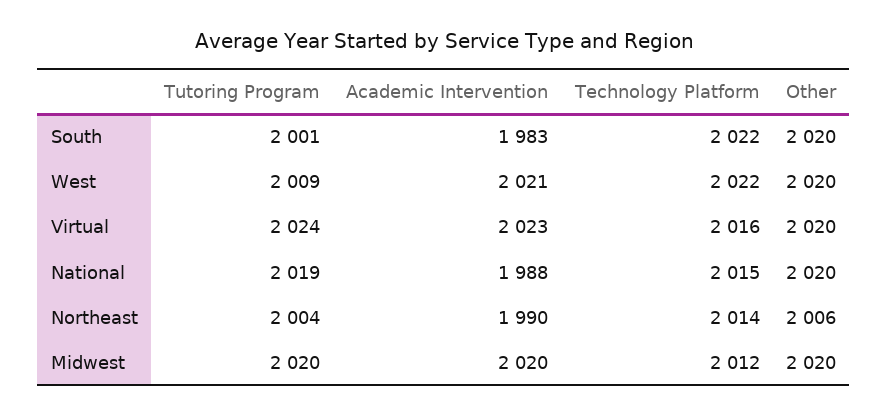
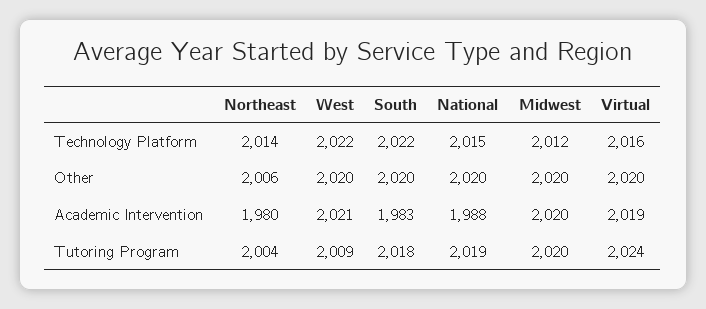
Tutoring Program, South: 2001 -> 2018
Academic Intervention, Virtual: 2023 -> 2019
Academic Intervention, Northeast: 1990 -> 1980

